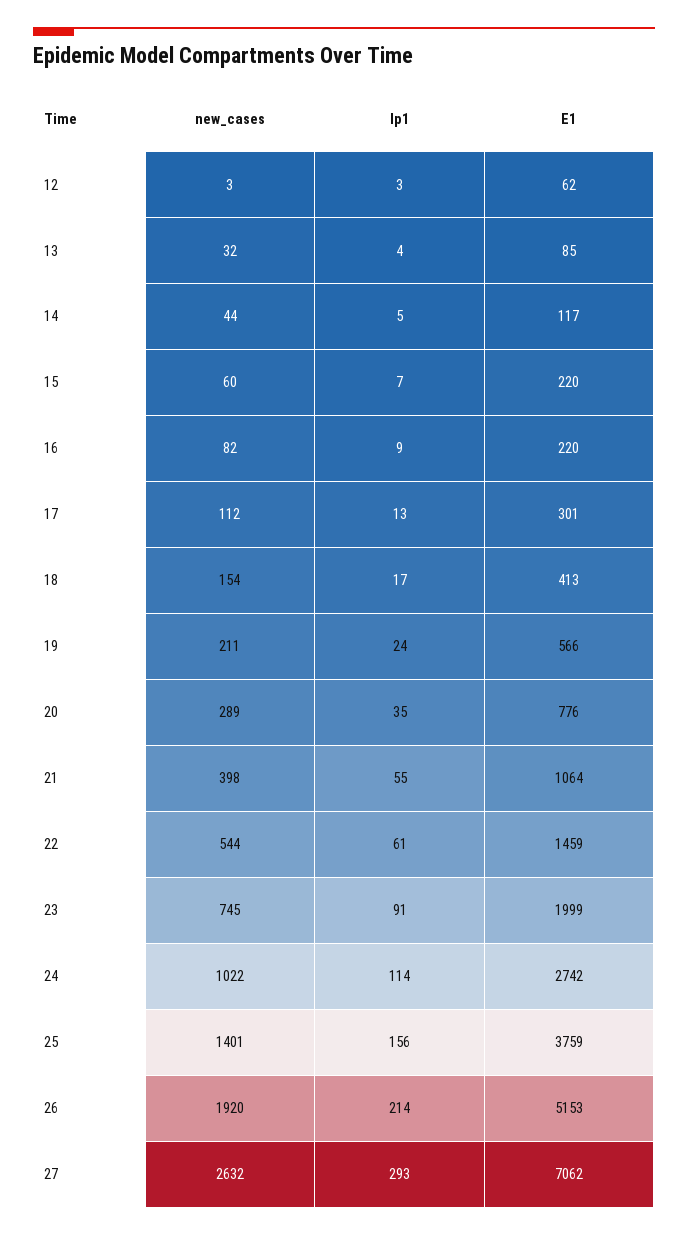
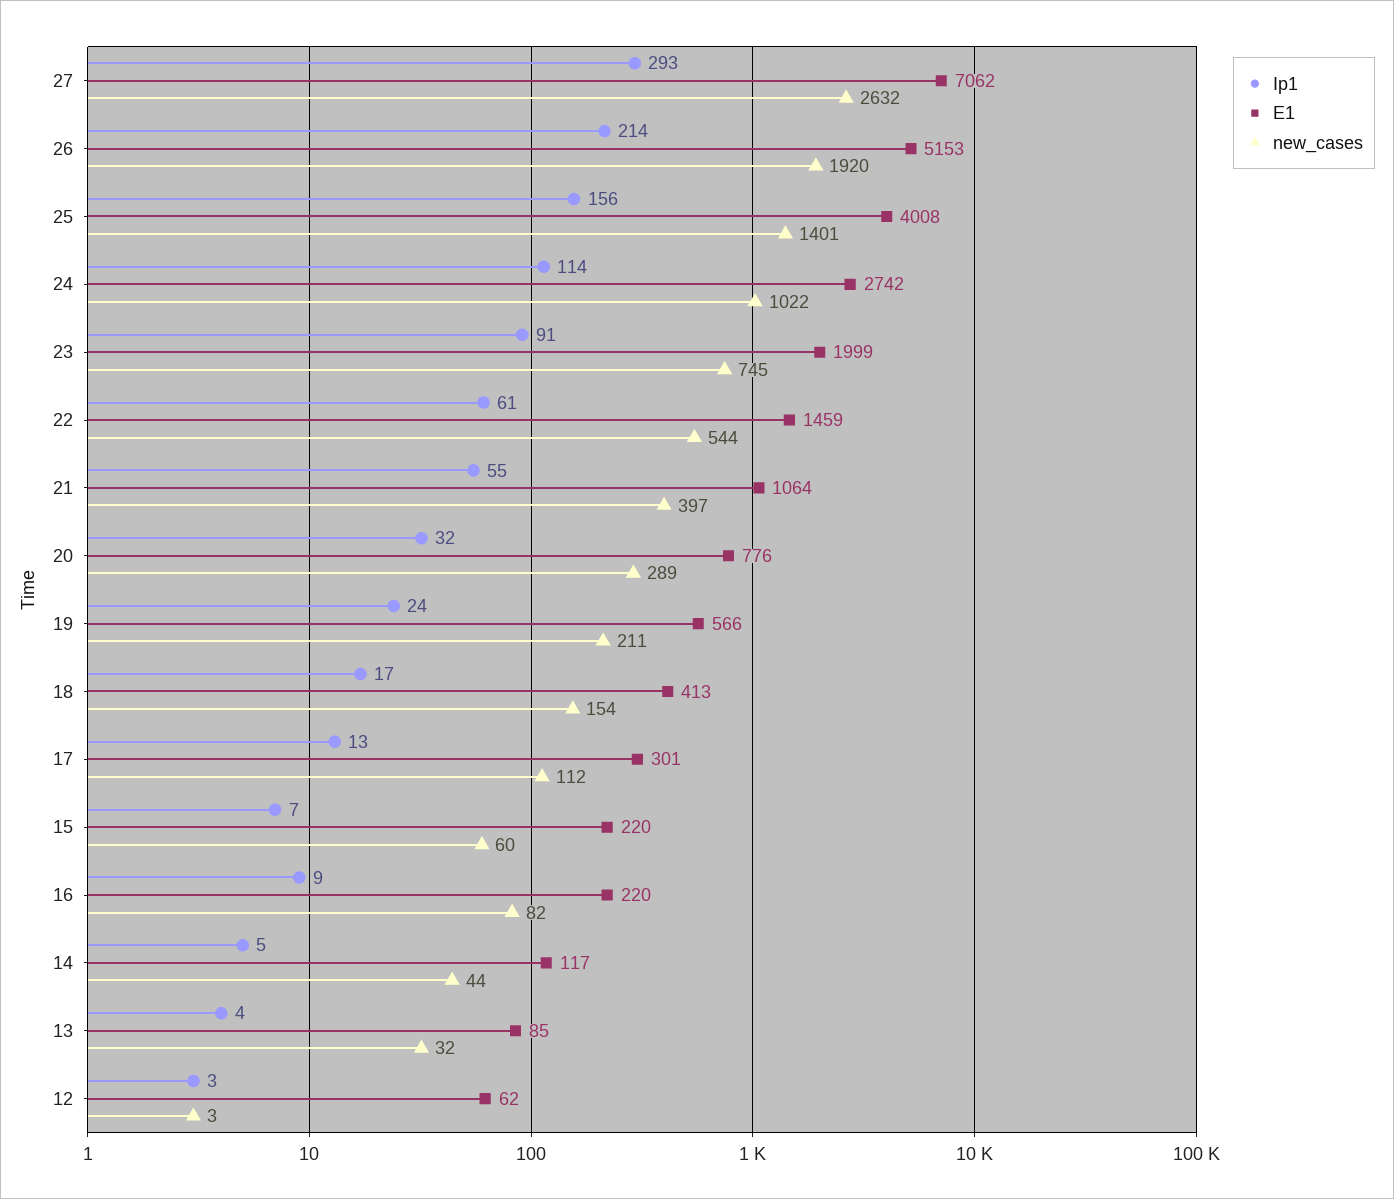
Ip1, 20: 35 -> 32
new_cases, 21: 398 -> 397
E1, 25: 3759 -> 4008

